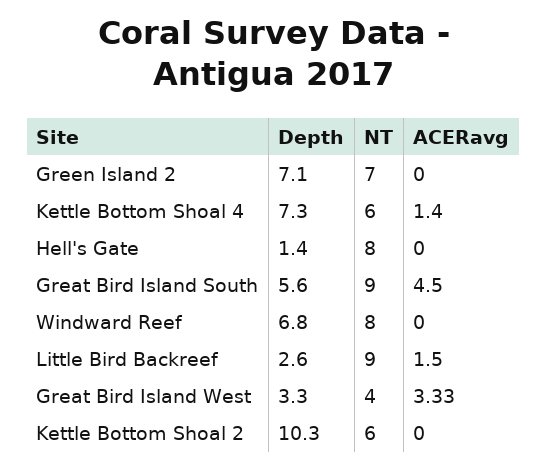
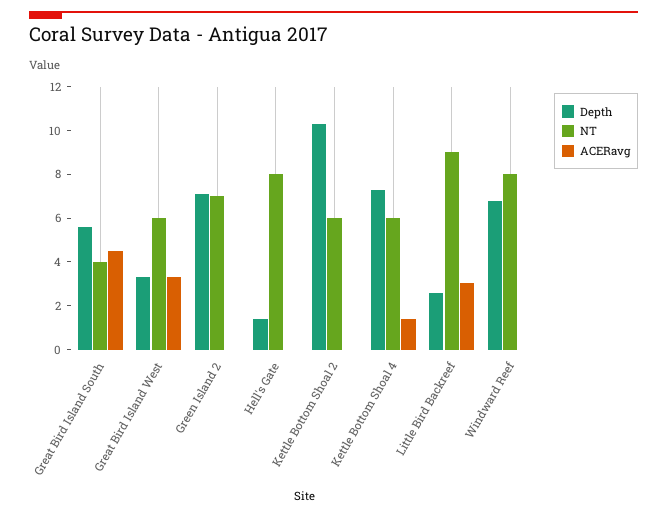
NT, Great Bird Island South: 9 -> 4
ACERavg, Little Bird Backreef: 1.5 -> 3
NT, Great Bird Island West: 4 -> 6

